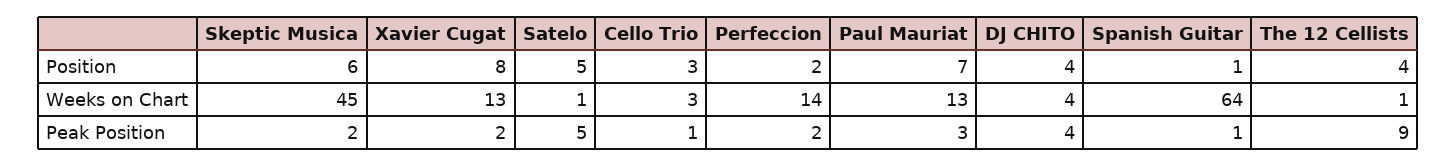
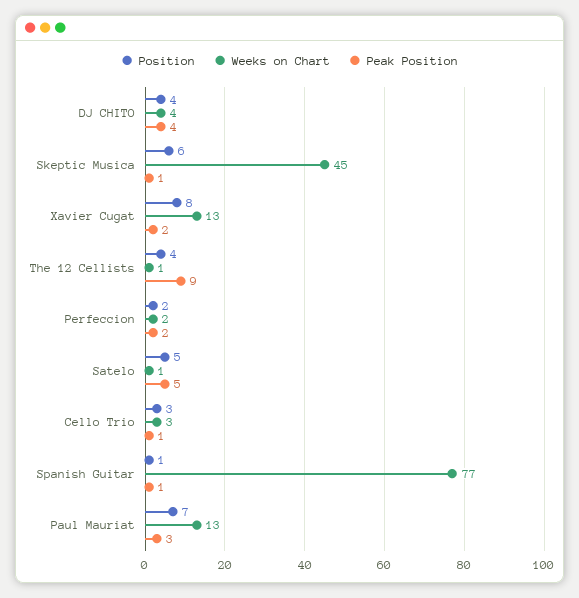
Weeks on Chart, Perfeccion: 14 -> 2
Weeks on Chart, Spanish Guitar: 64 -> 77
Peak Position, Skeptic Musica: 2 -> 1

